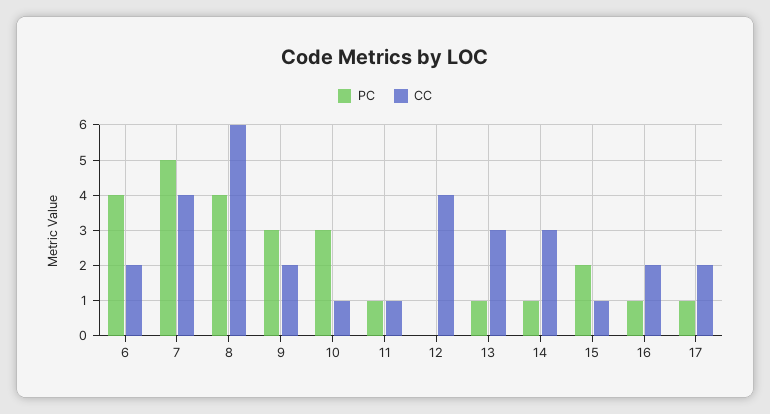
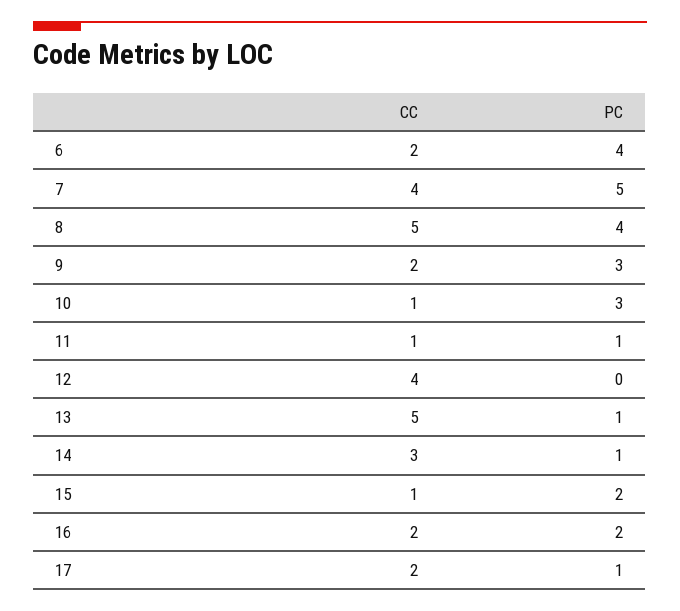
CC, 8: 6 -> 5
CC, 13: 3 -> 5
PC, 16: 1 -> 2

